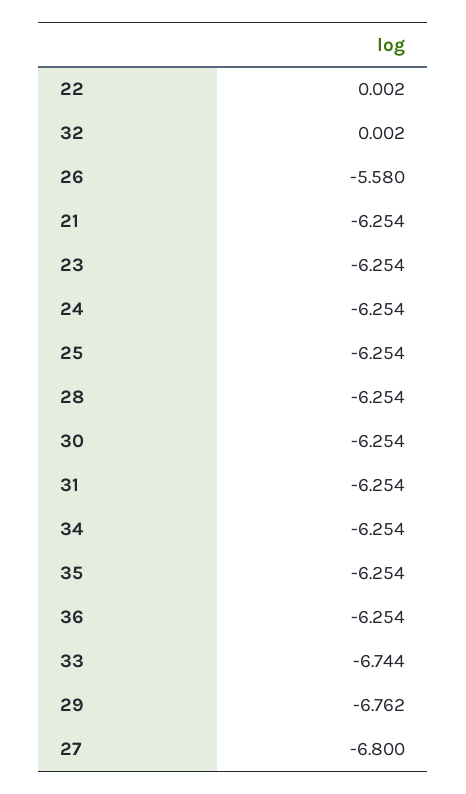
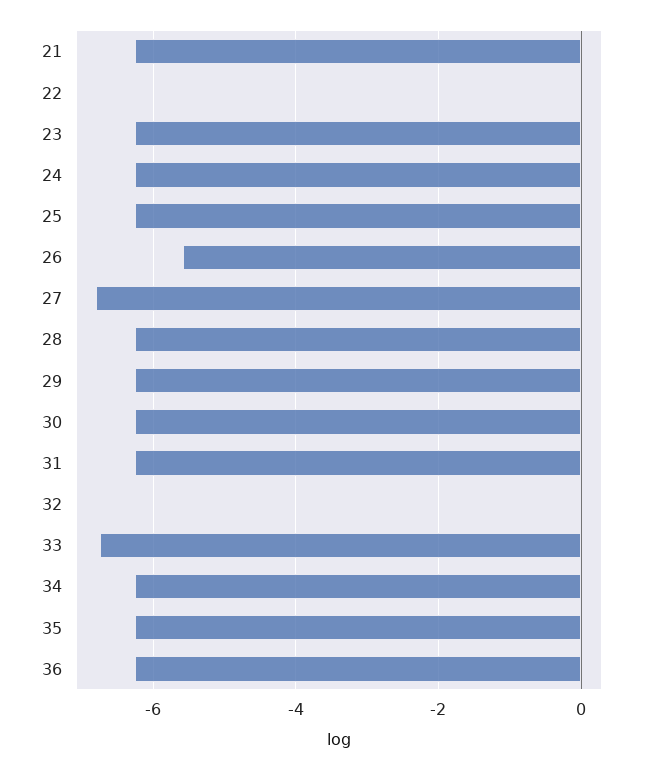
29: -6.762 -> -6.2

